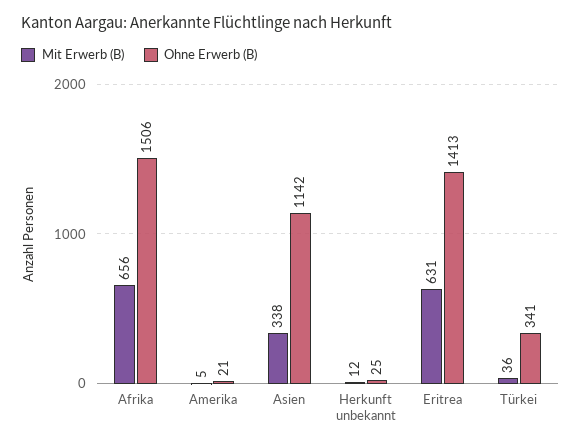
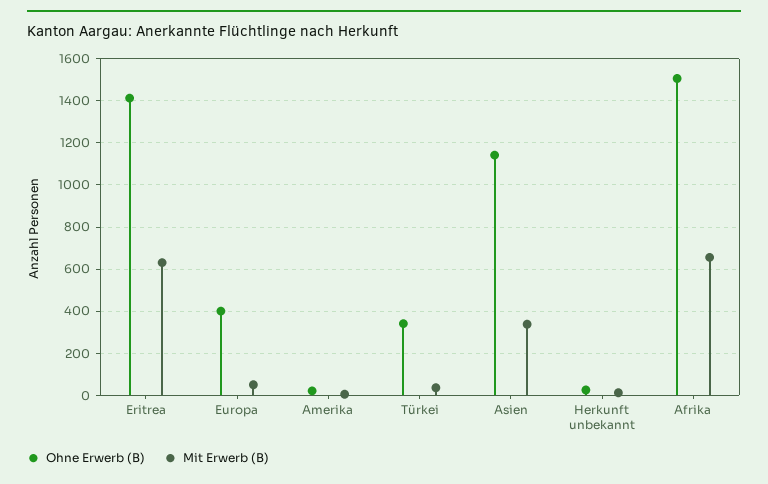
Ohne Erwerb (B), Europa: none -> 400
Mit Erwerb (B), Europa: none -> 50

